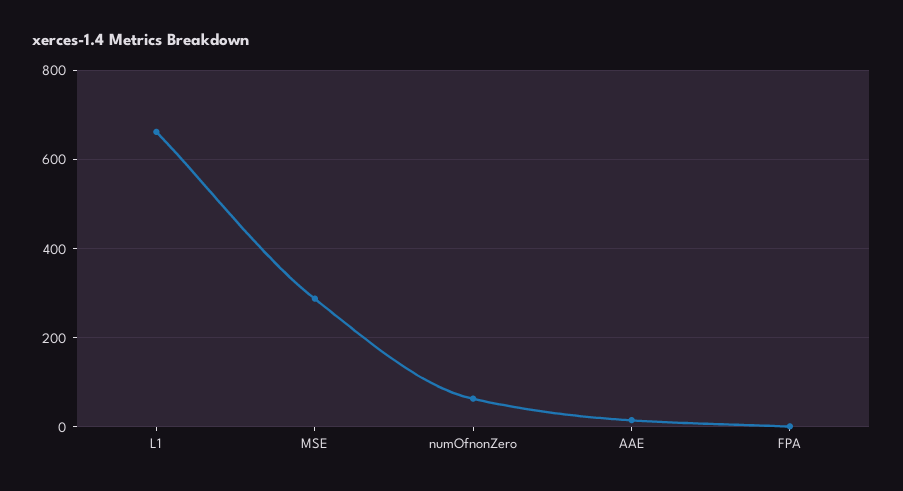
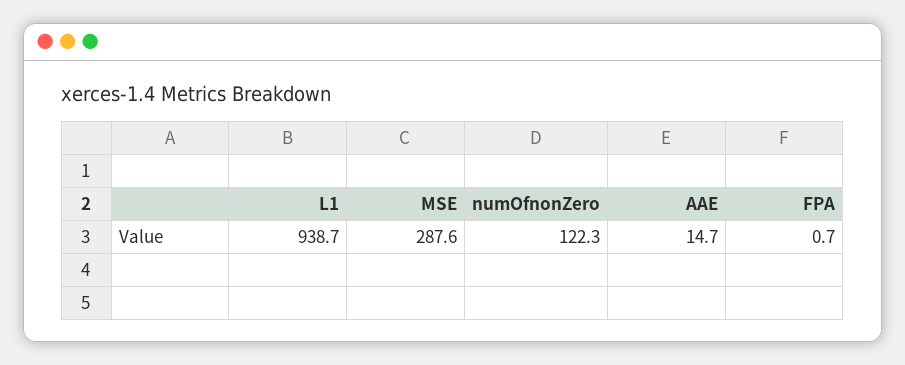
L1: 660 -> 938.7
numOfnonZero: 60 -> 122.3

